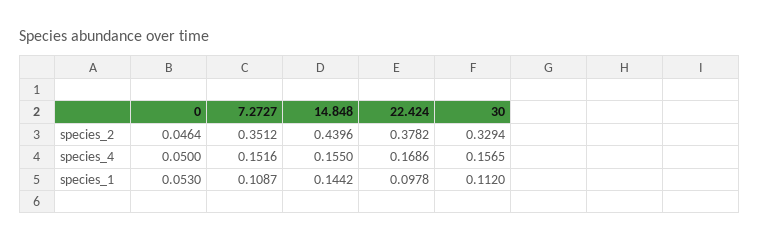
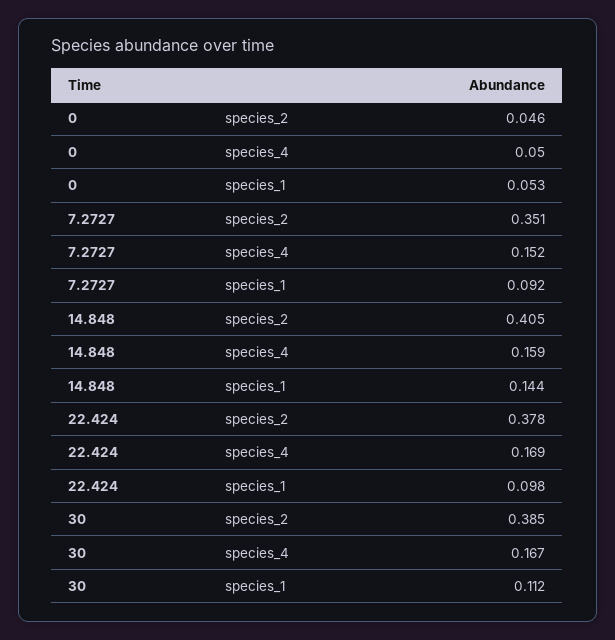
14.848, species_2: 0.4396 -> 0.405
30, species_2: 0.3294 -> 0.385
14.848, species_4: 0.155 -> 0.159
30, species_4: 0.1565 -> 0.167
7.2727, species_1: 0.1087 -> 0.092

